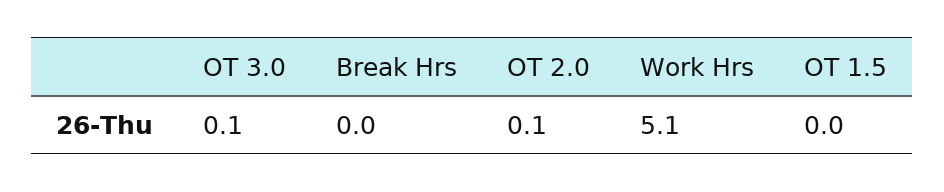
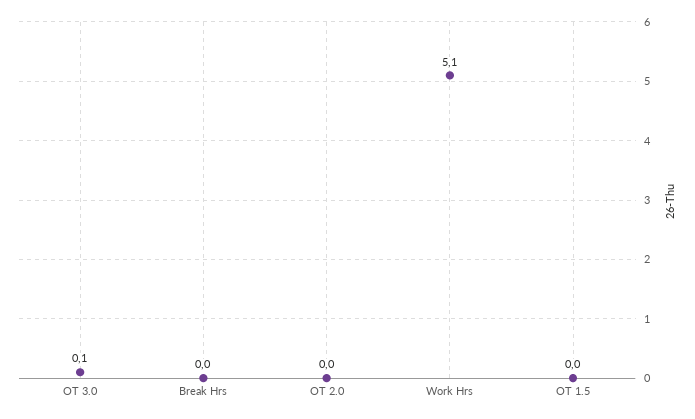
OT 2.0: 0.1 -> 0

